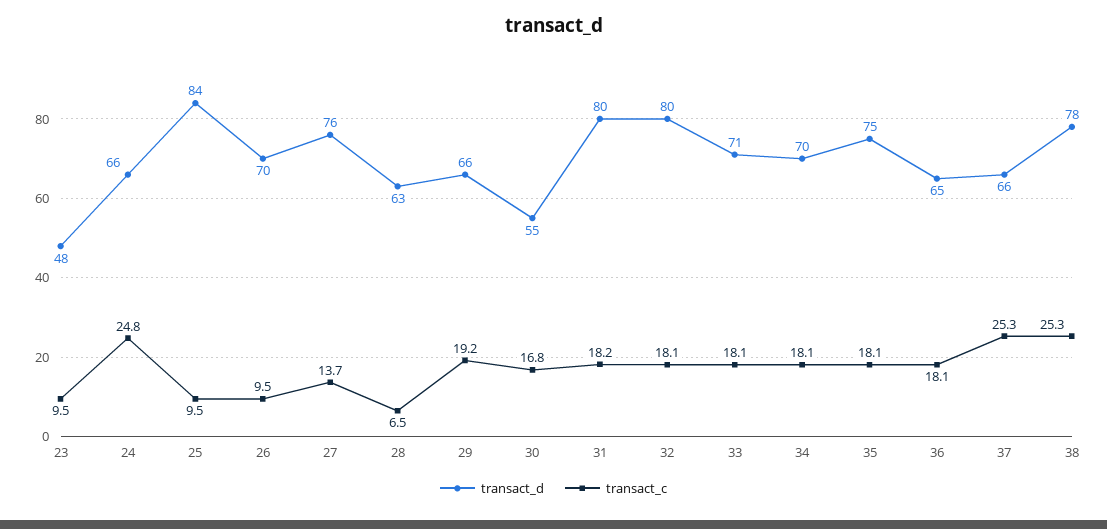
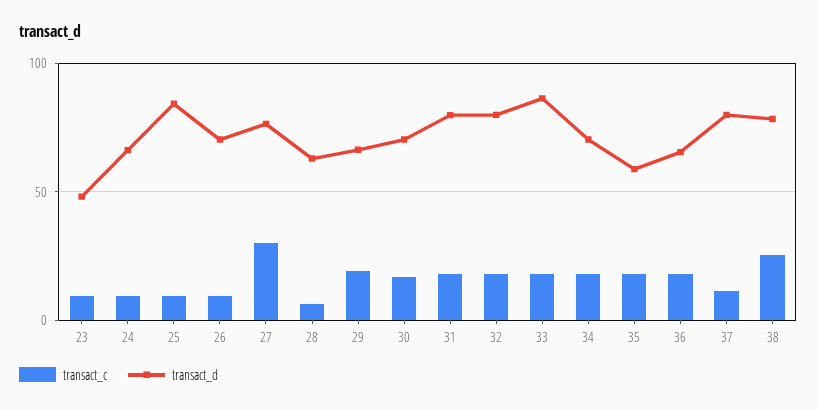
transact_c, 24: 24.8 -> 10
transact_c, 27: 13.7 -> 30
transact_d, 30: 55 -> 70
transact_d, 33: 71 -> 85
transact_d, 35: 75 -> 60
transact_d, 37: 66 -> 80
transact_c, 37: 25.3 -> 10

